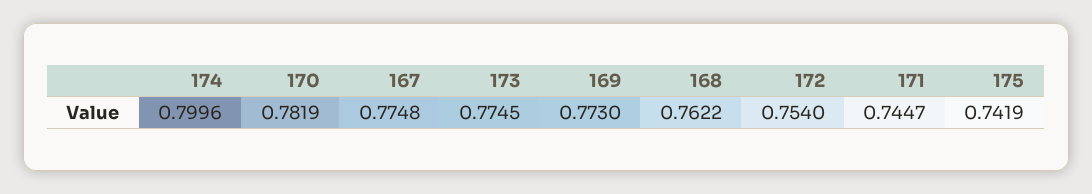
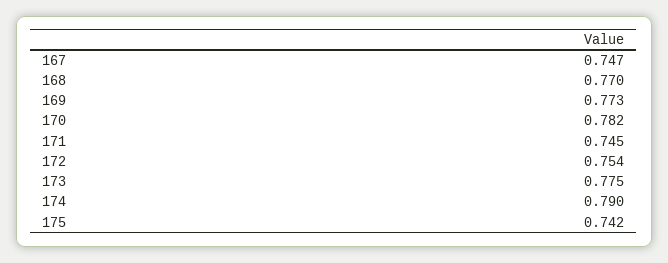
174: 0.7996 -> 0.79
167: 0.7748 -> 0.747
168: 0.7622 -> 0.77

